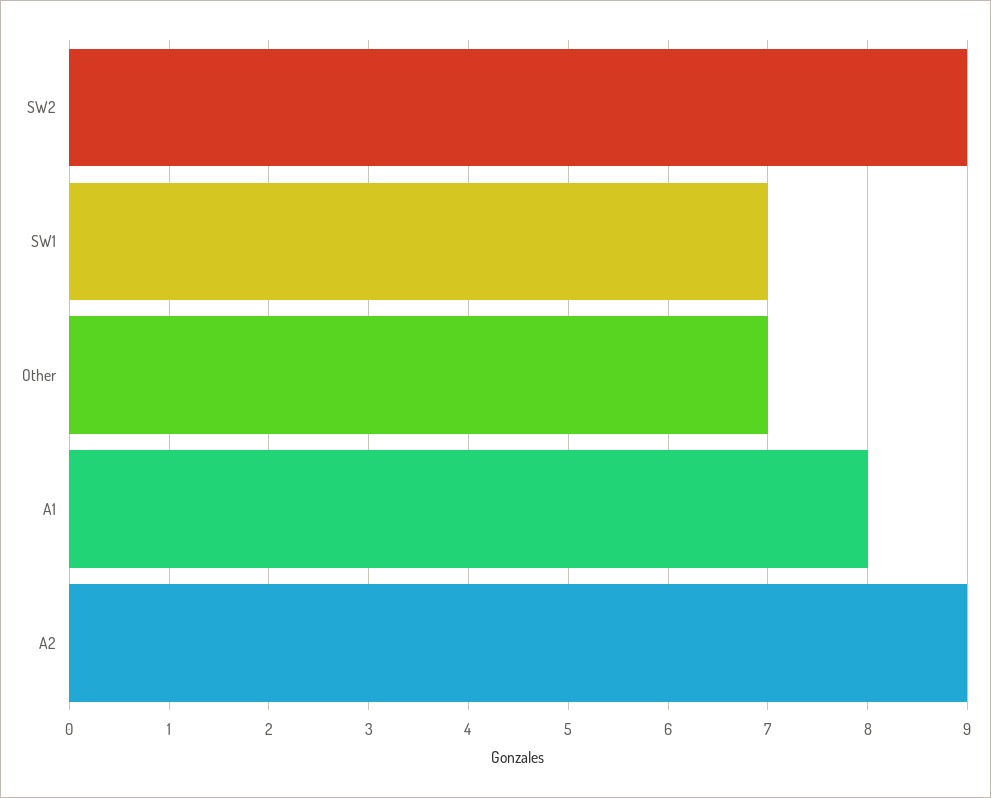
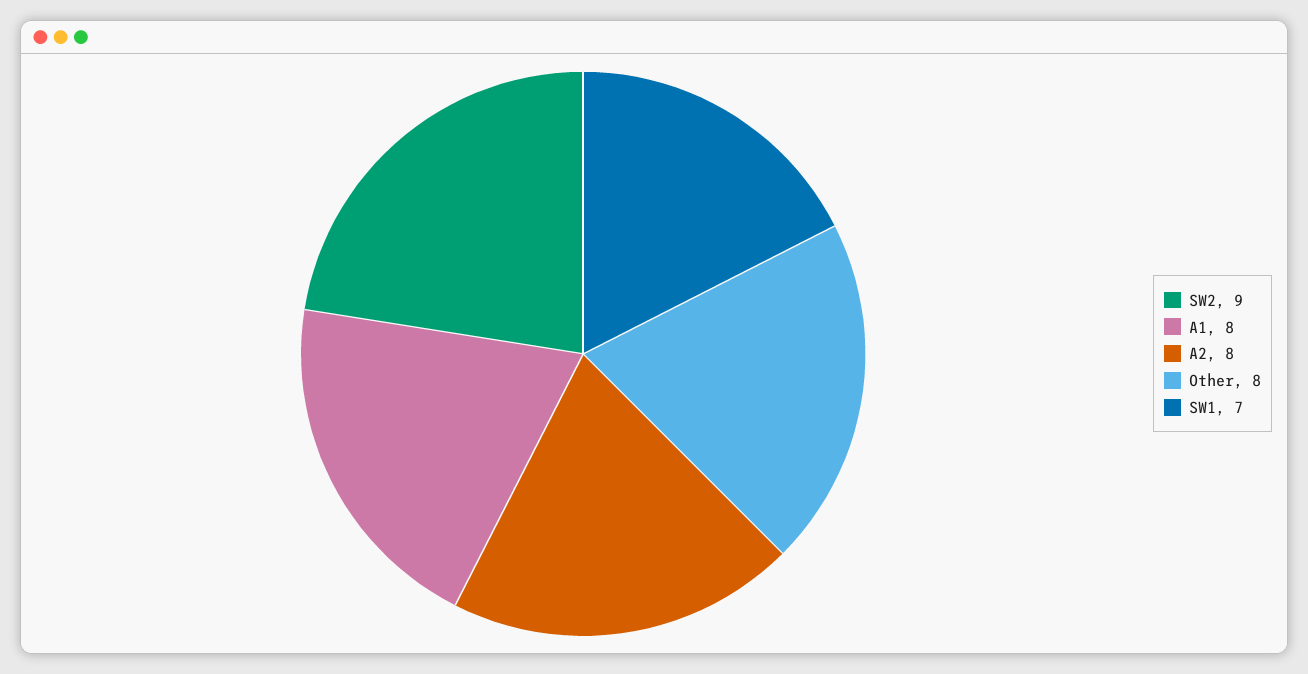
Other: 7 -> 8
A2: 9 -> 8

